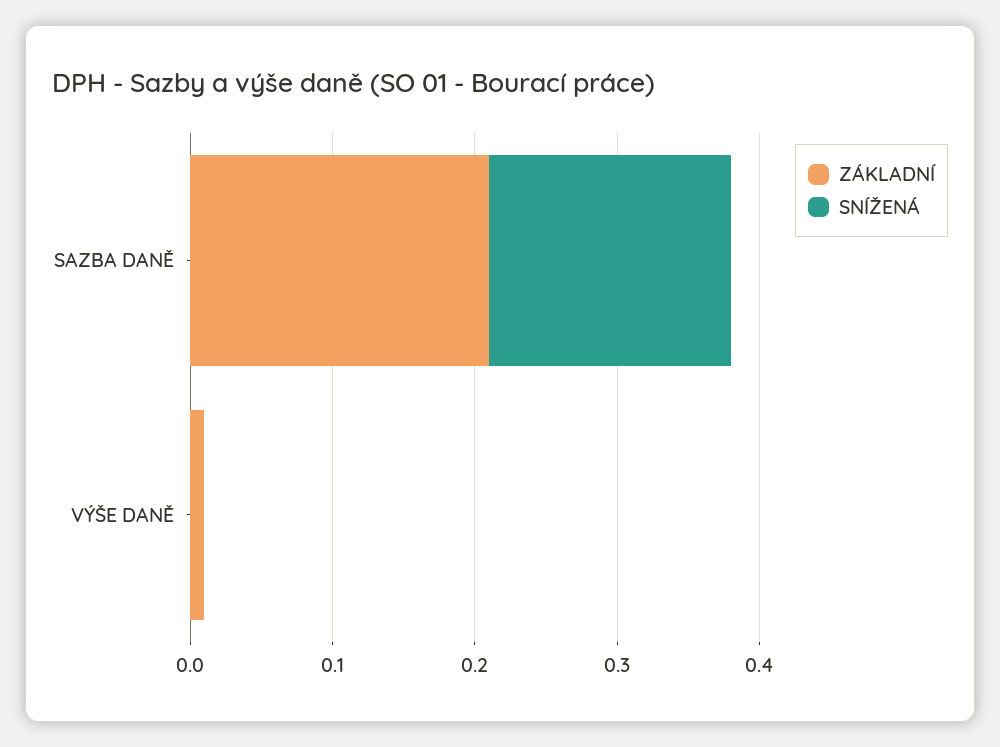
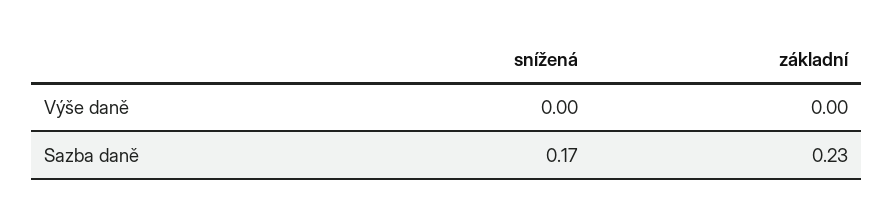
ZÁKLADNÍ, SAZBA DANĚ: 0.21 -> 0.23
ZÁKLADNÍ, VÝŠE DANĚ: 0.01 -> 0

